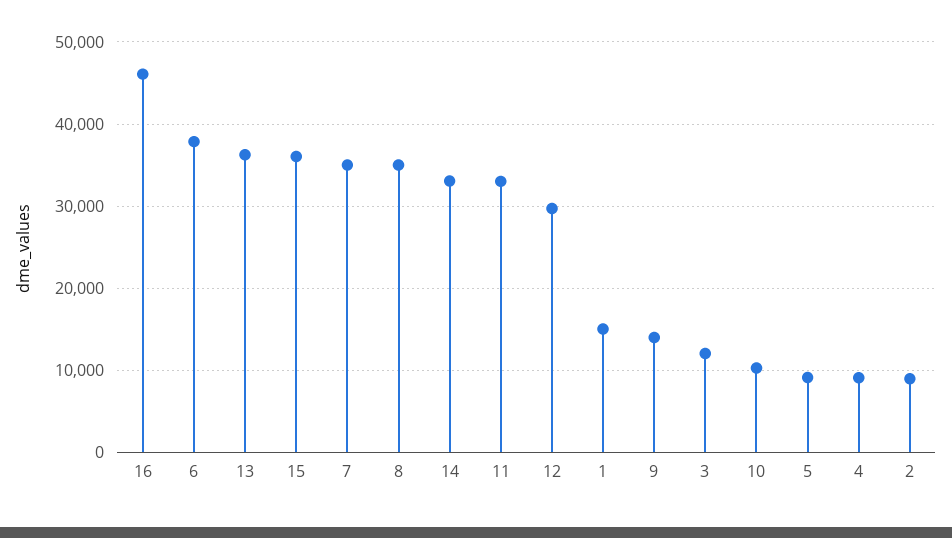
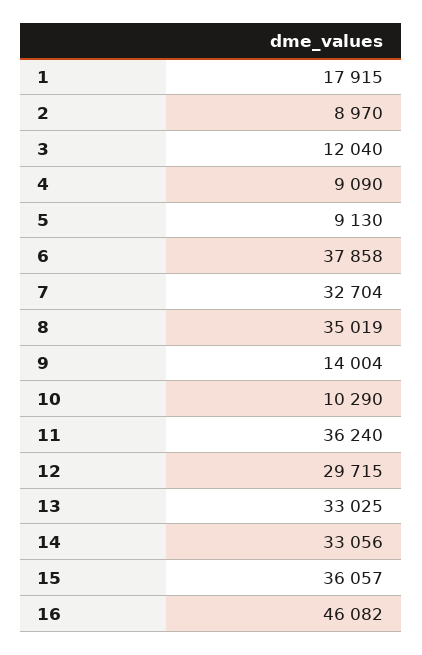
13: 36000 -> 33025
7: 35000 -> 32704
11: 33000 -> 36240
1: 15000 -> 17915

